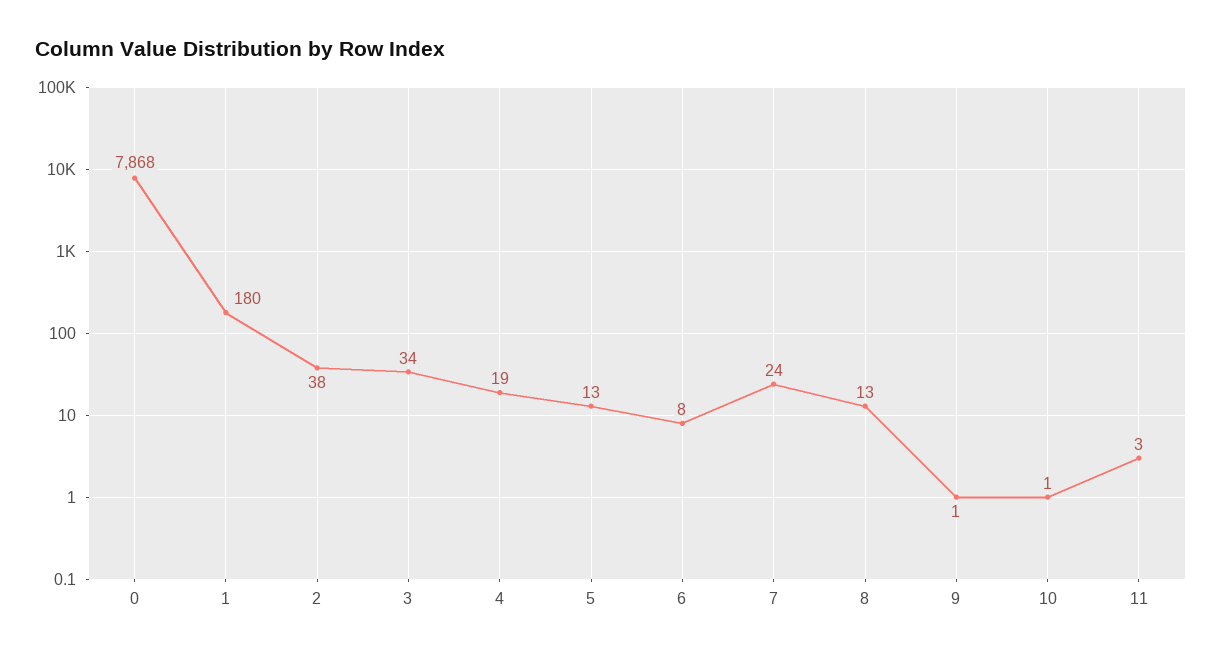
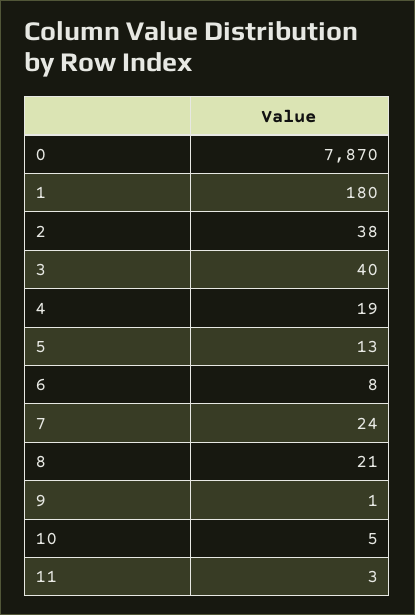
0: 7868 -> 7870
3: 34 -> 40
8: 13 -> 21
10: 1 -> 5

